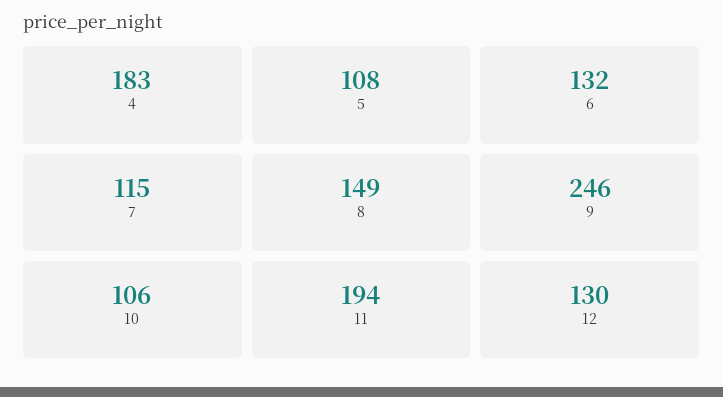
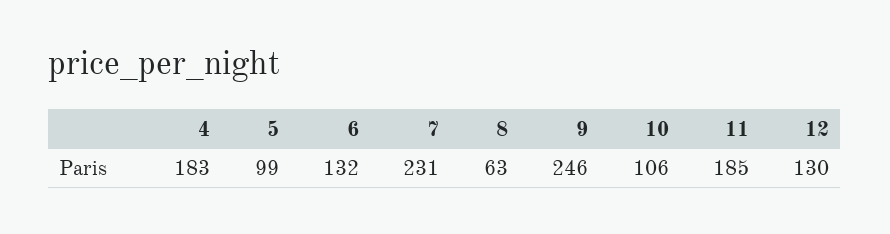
5: 108 -> 99
7: 115 -> 231
8: 149 -> 63
11: 194 -> 185

